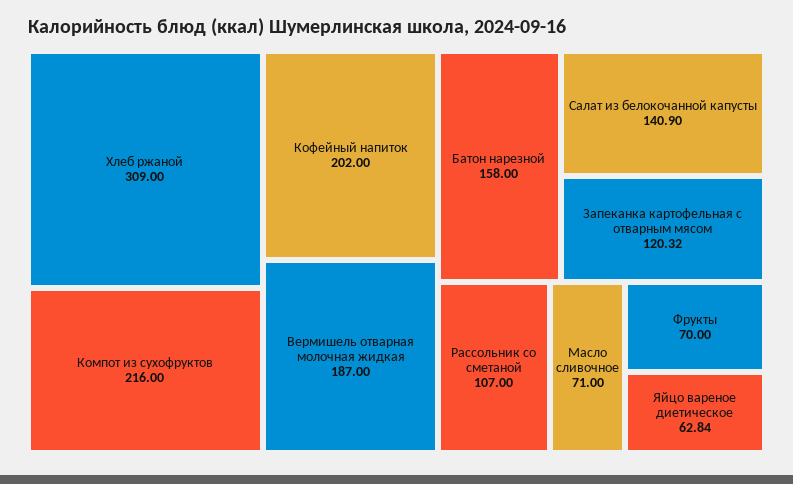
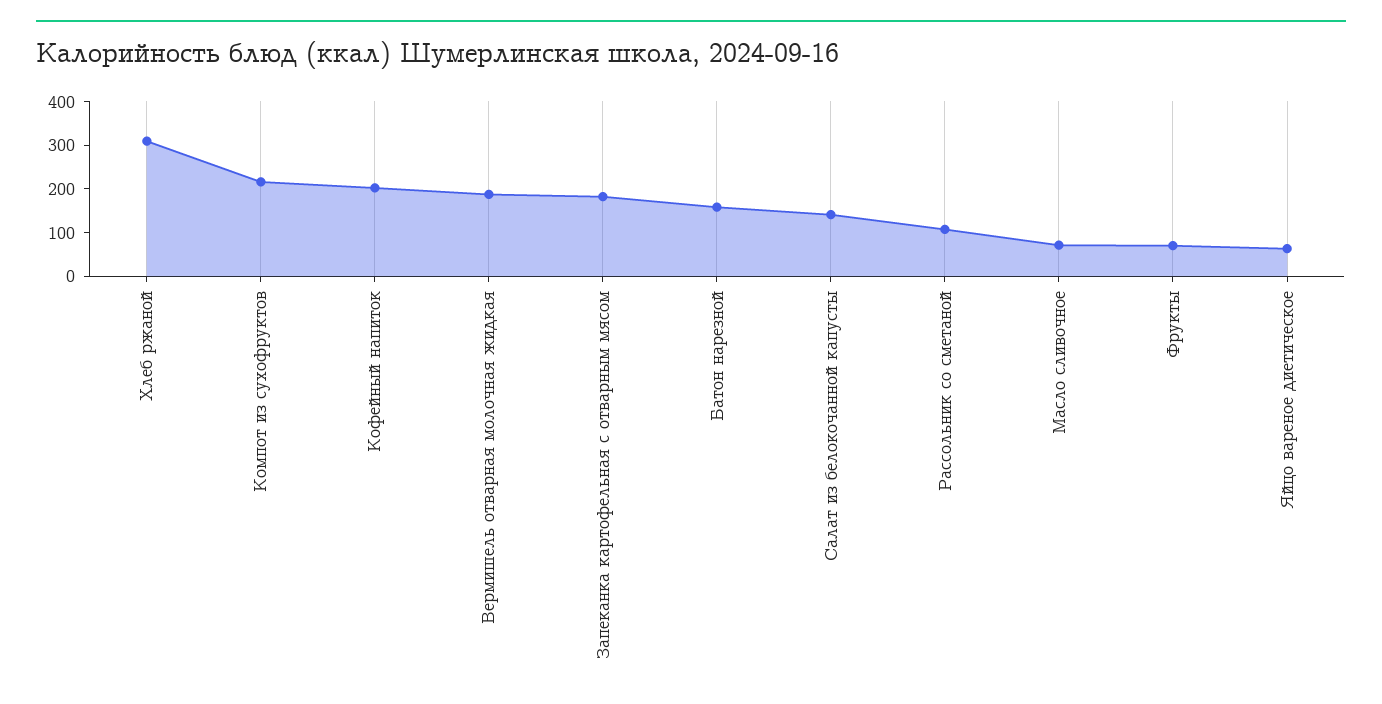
Запеканка картофельная с отварным мясом: 120.32 -> 180

